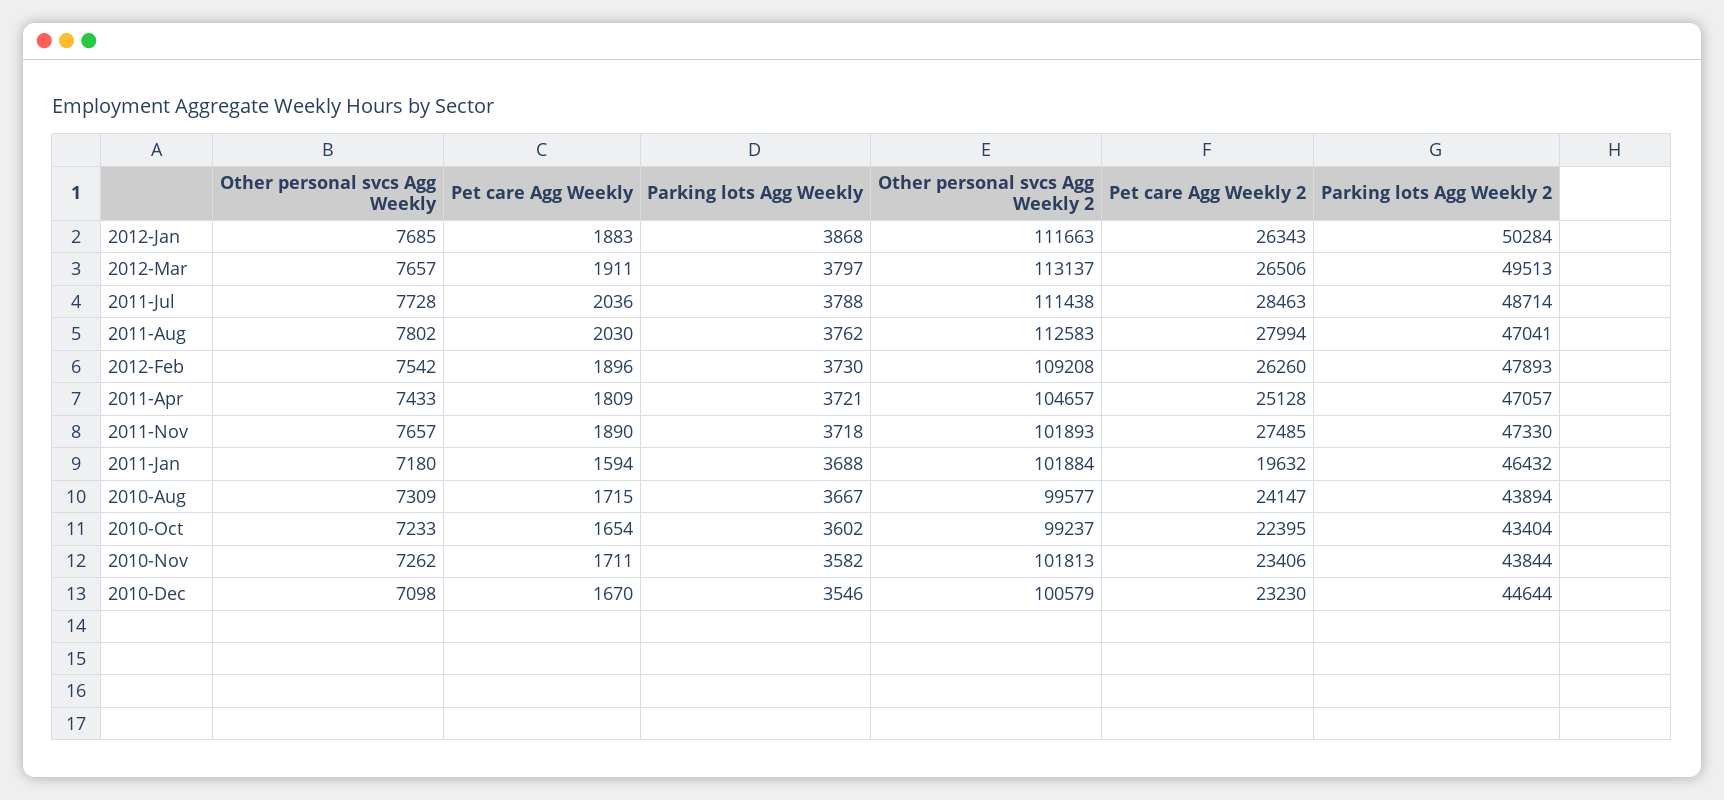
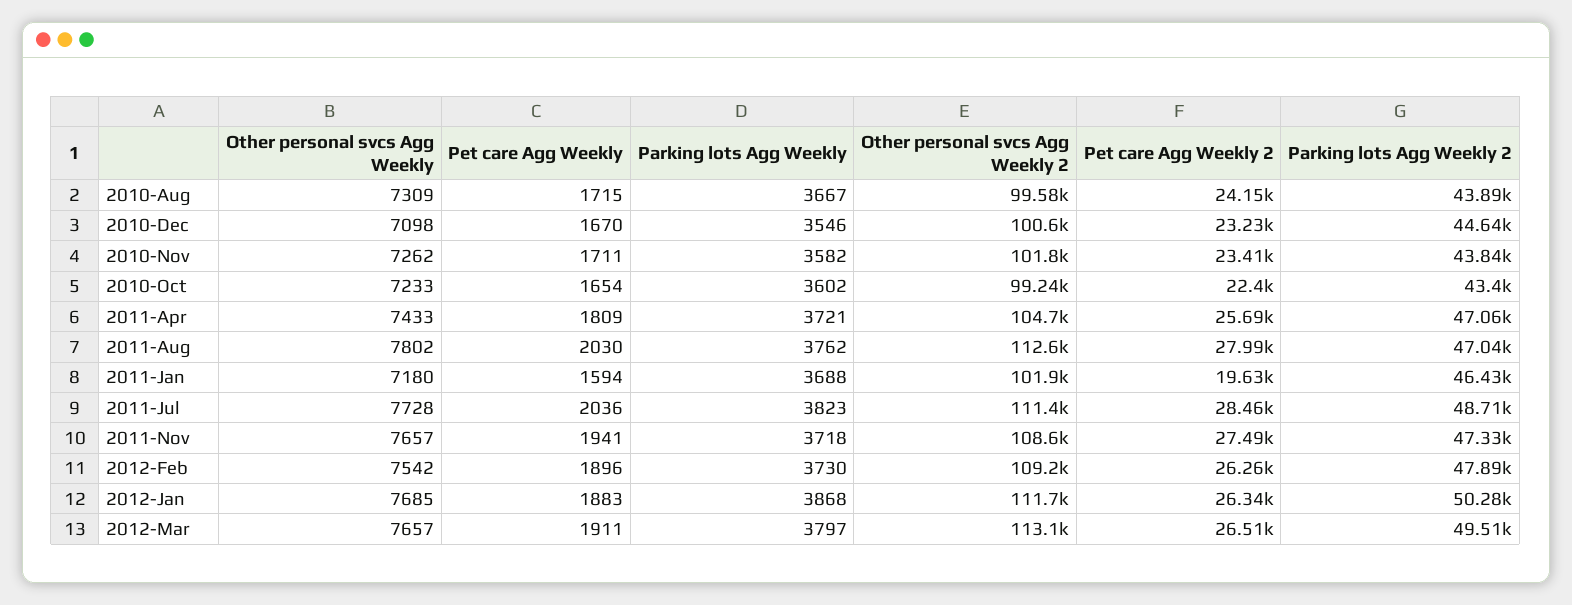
Parking lots Agg Weekly, 2011-Jul: 3788 -> 3823
Pet care Agg Weekly 2, 2011-Apr: 25128 -> 25690
Pet care Agg Weekly, 2011-Nov: 1890 -> 1941
Other personal svcs Agg Weekly 2, 2011-Nov: 101893 -> 108600

